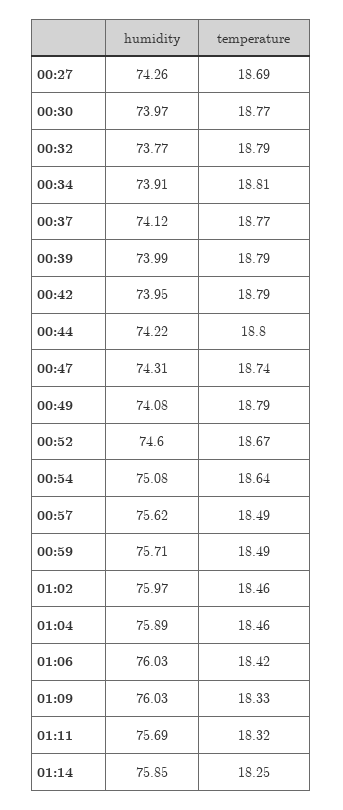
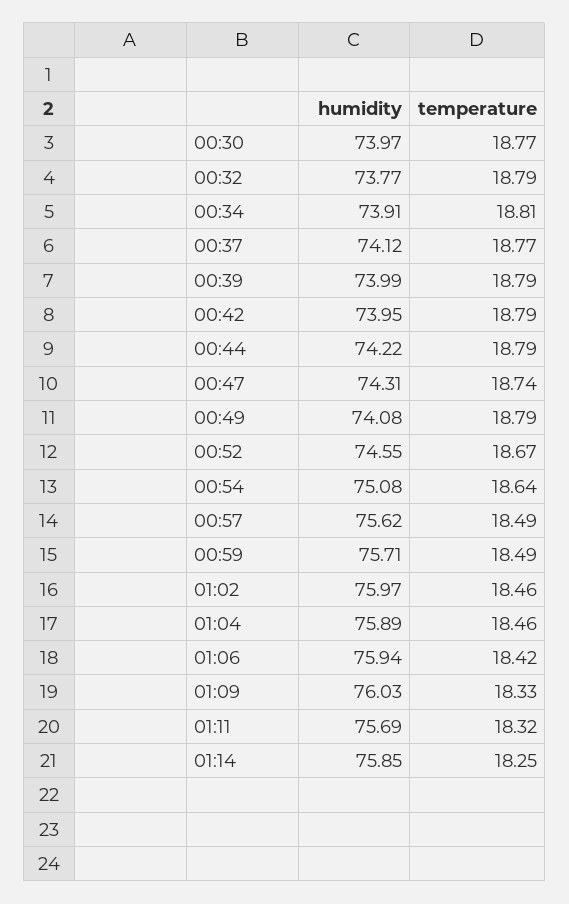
humidity, 00:27: 74.26 -> none
temperature, 00:27: 18.69 -> none
temperature, 00:44: 18.8 -> 18.79
humidity, 00:52: 74.6 -> 74.55
humidity, 01:06: 76.03 -> 75.94

